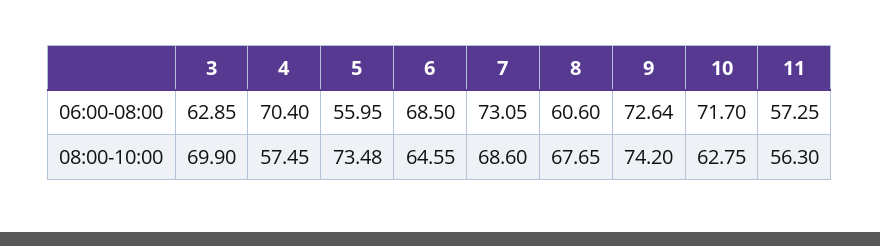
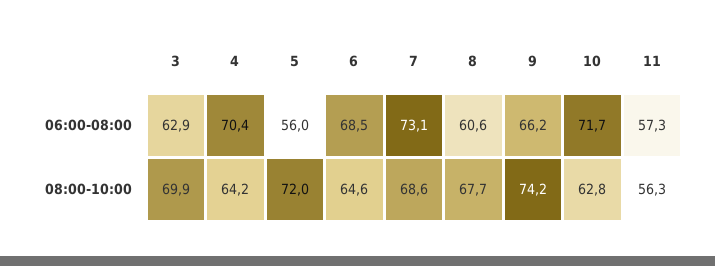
9, 06:00-08:00: 72.64 -> 66.2
4, 08:00-10:00: 57.45 -> 64.2
5, 08:00-10:00: 73.48 -> 72

